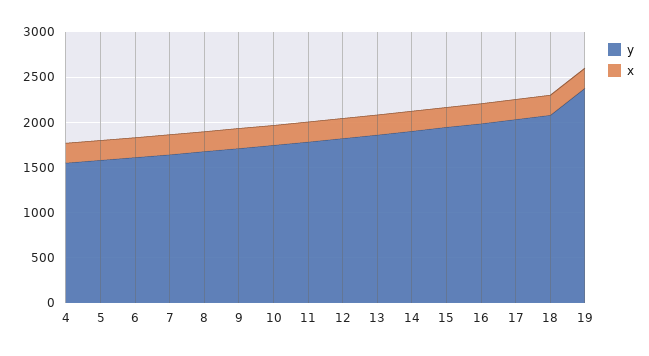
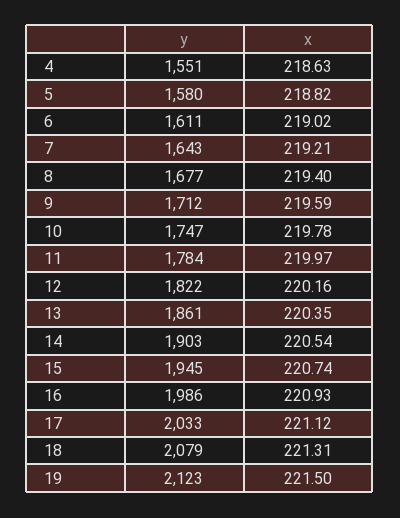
y, 19: 2400 -> 2123

